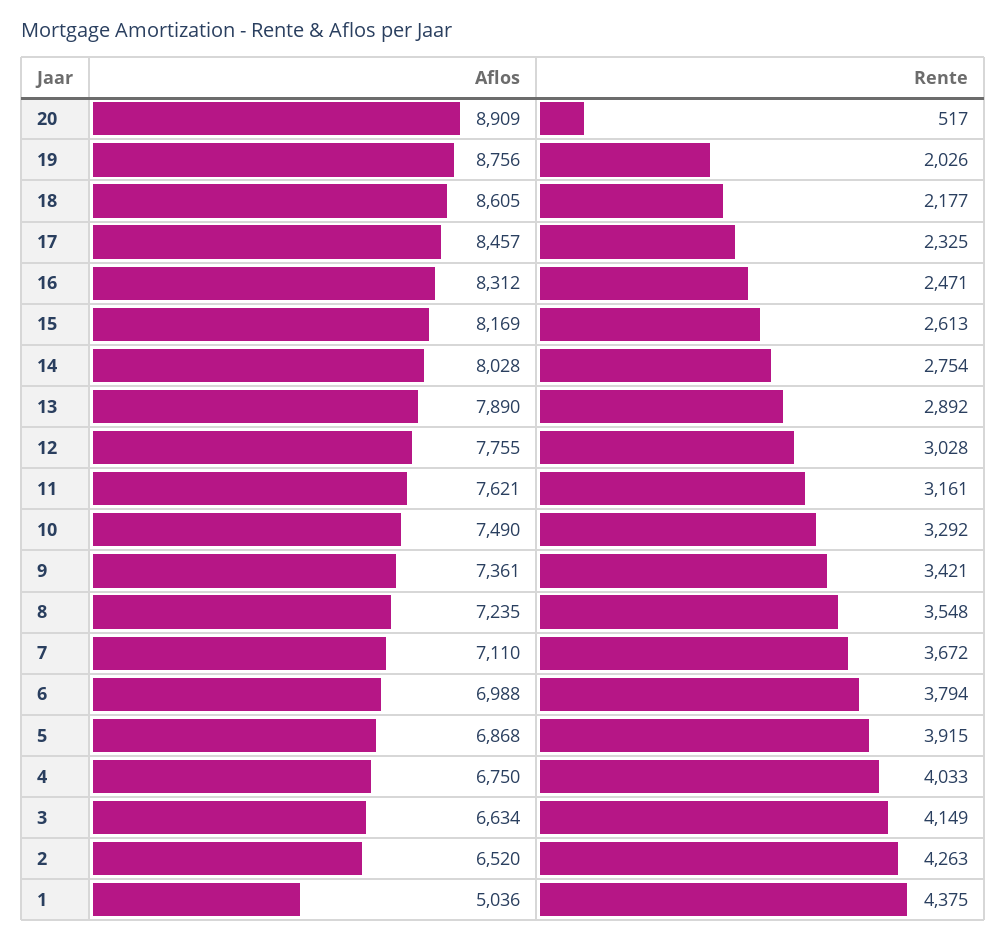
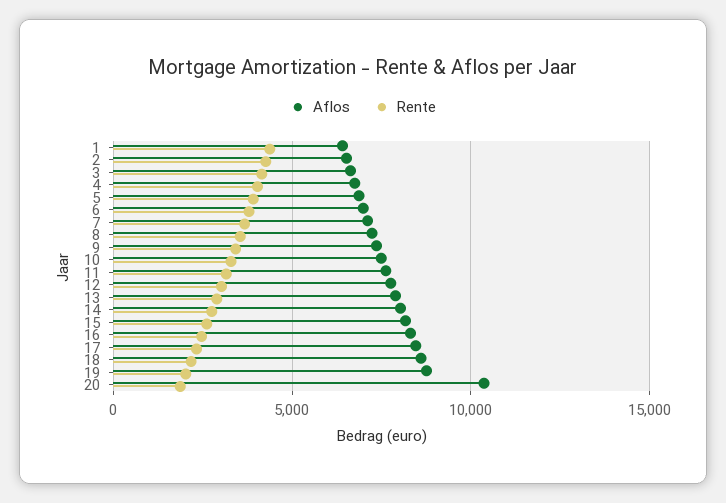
Aflos, 20: 8909 -> 10500
Rente, 20: 517 -> 2000
Aflos, 1: 5036 -> 6500

